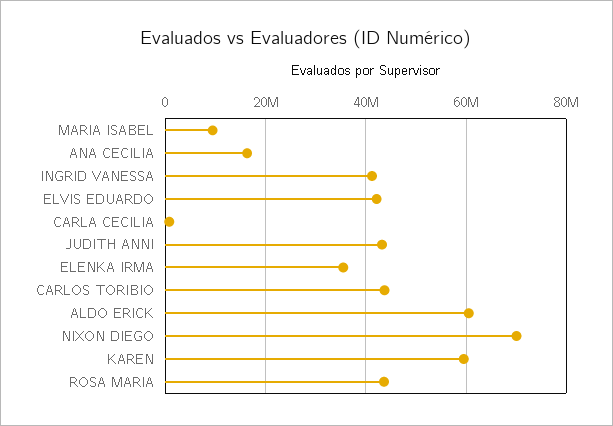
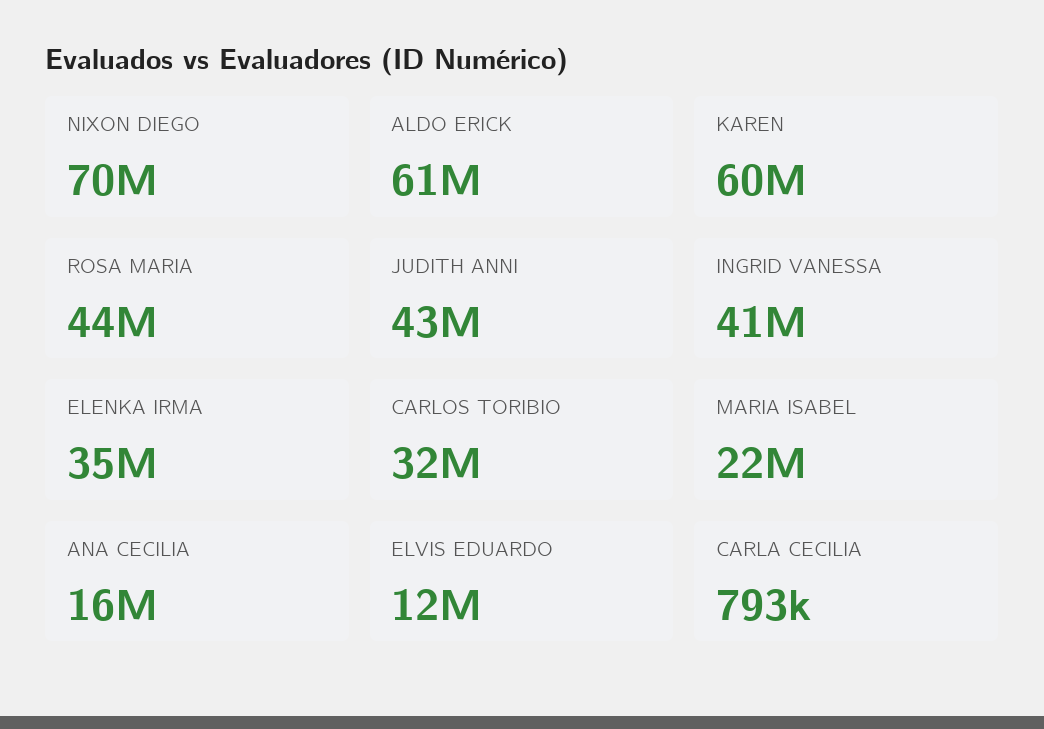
MARIA ISABEL: 10000000 -> 22000000
ELVIS EDUARDO: 42000000 -> 12000000
CARLOS TORIBIO: 44000000 -> 32000000

